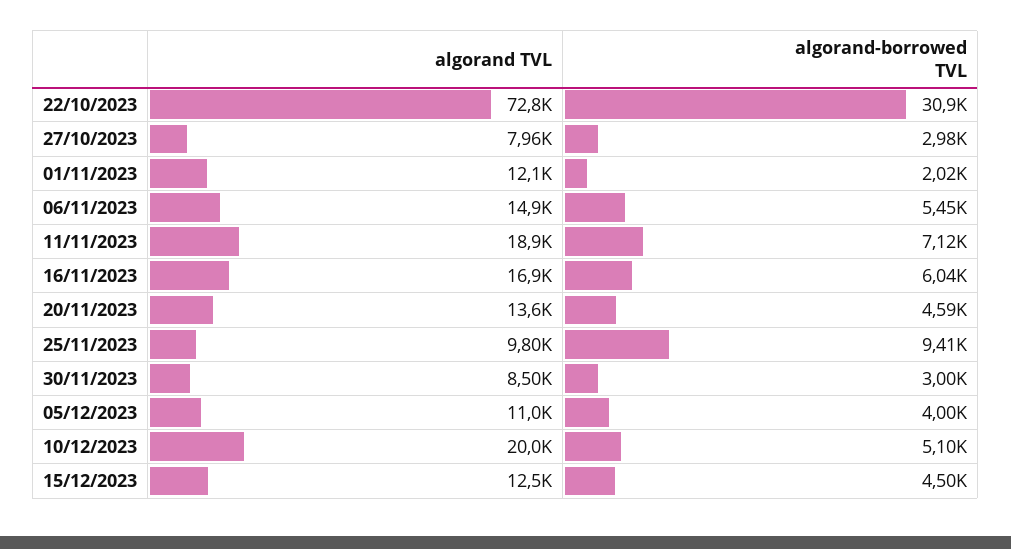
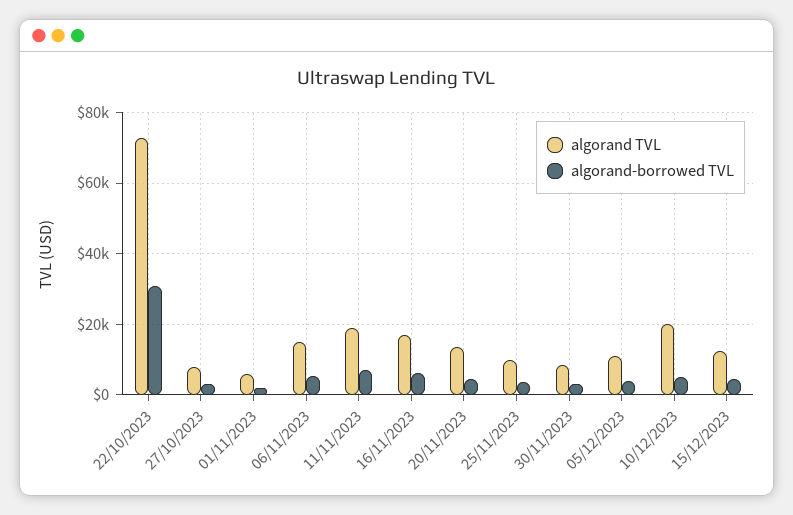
algorand TVL, 01/11/2023: 12100 -> 6000
algorand-borrowed TVL, 25/11/2023: 9410 -> 4000

